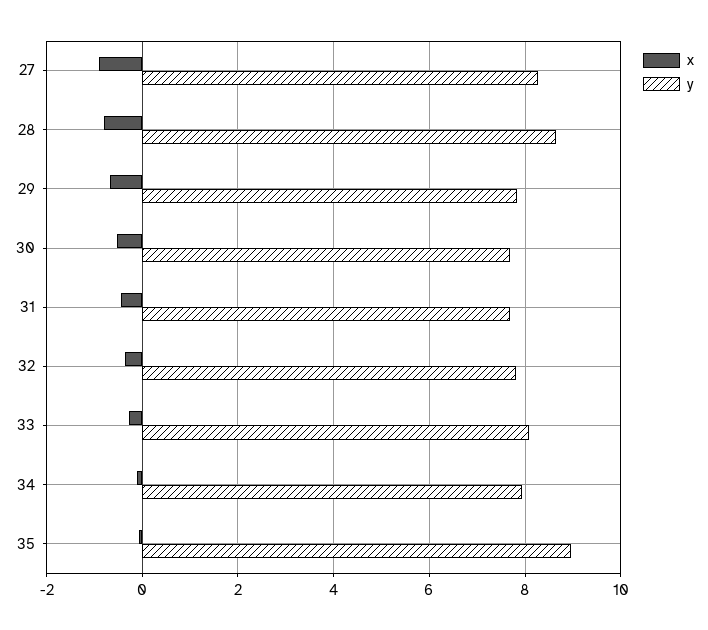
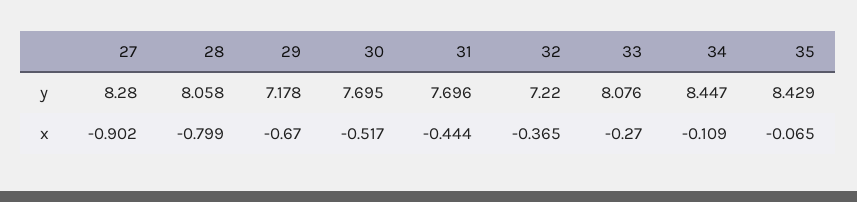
y, 28: 8.6 -> 8.058
y, 29: 7.8 -> 7.178
y, 32: 7.8 -> 7.22
y, 34: 8 -> 8.447
y, 35: 9 -> 8.429

